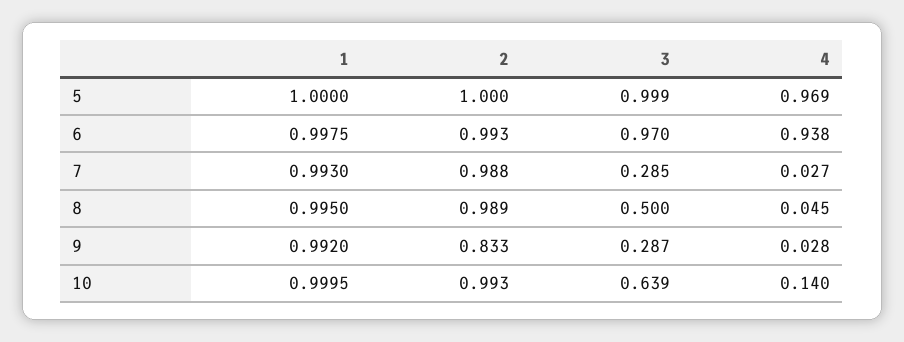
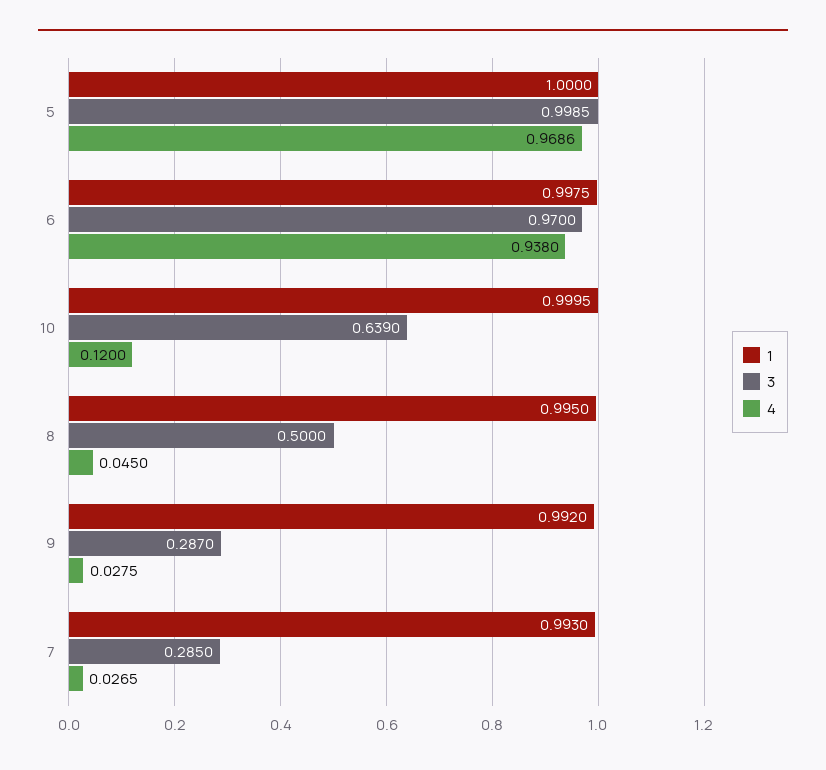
2, 5: 1 -> none
2, 6: 0.993 -> none
2, 7: 0.988 -> none
2, 8: 0.989 -> none
2, 9: 0.833 -> none
2, 10: 0.993 -> none
4, 10: 0.14 -> 0.12

